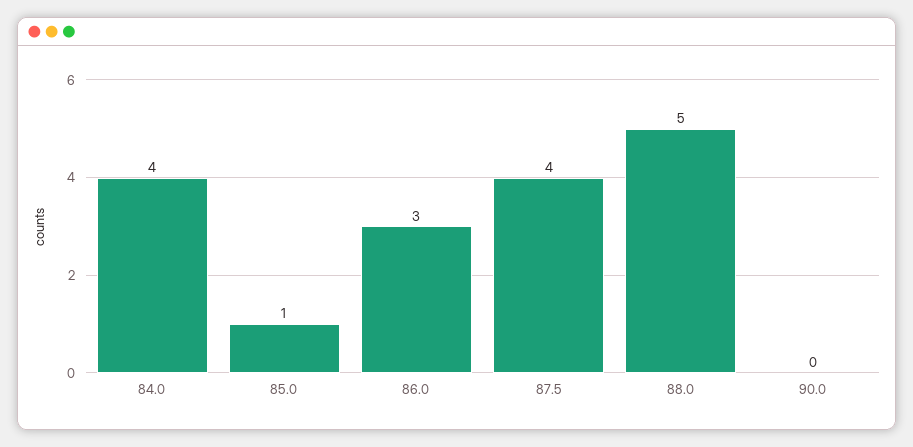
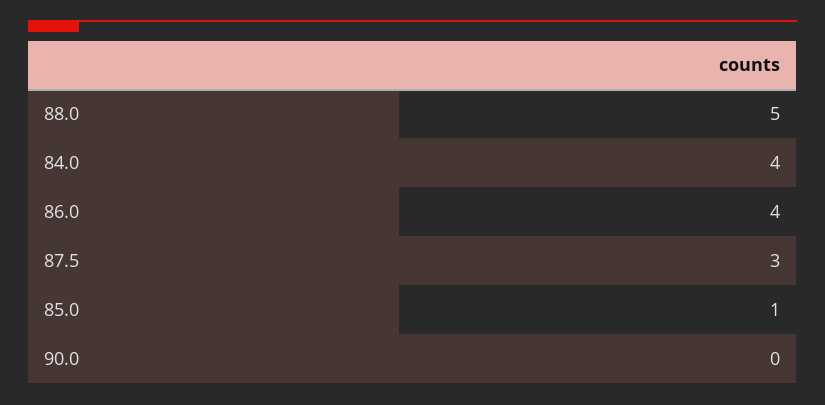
86.0: 3 -> 4
87.5: 4 -> 3

